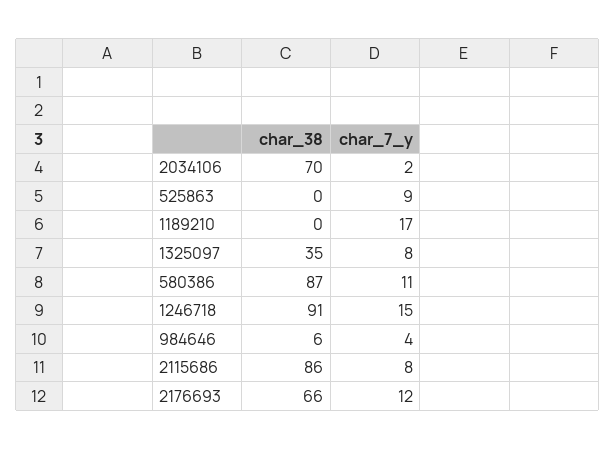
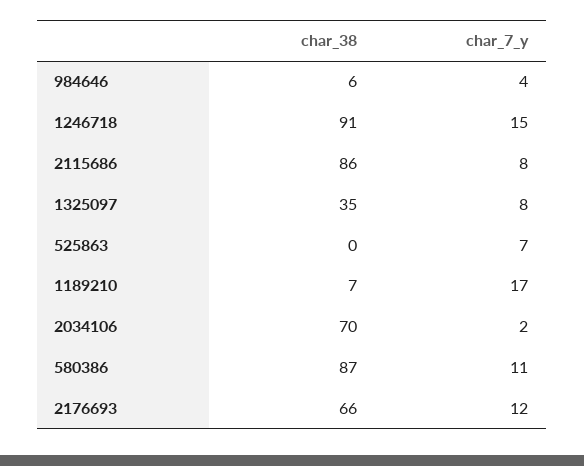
char_7_y, 525863: 9 -> 7
char_38, 1189210: 0 -> 7

